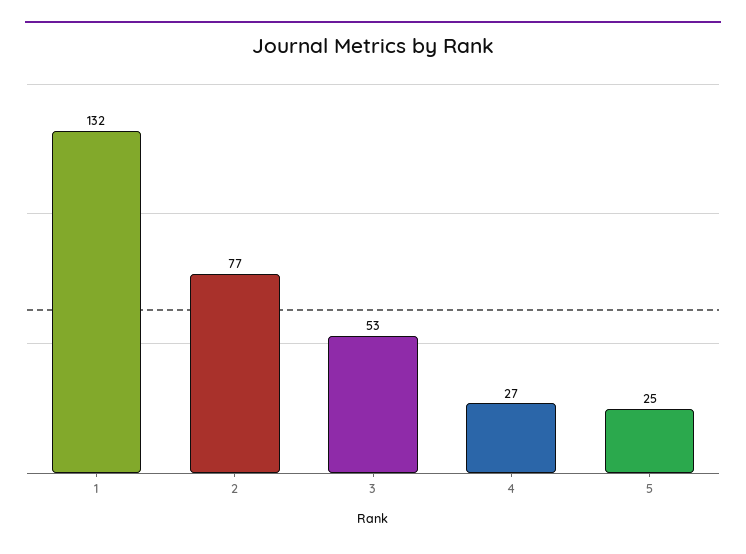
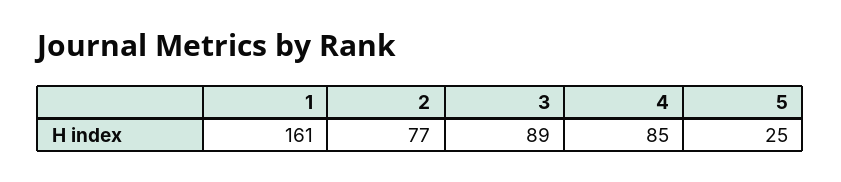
1: 132 -> 161
3: 53 -> 89
4: 27 -> 85

